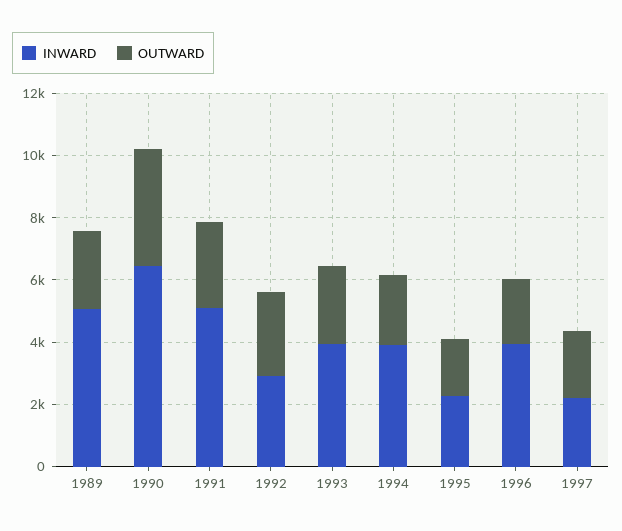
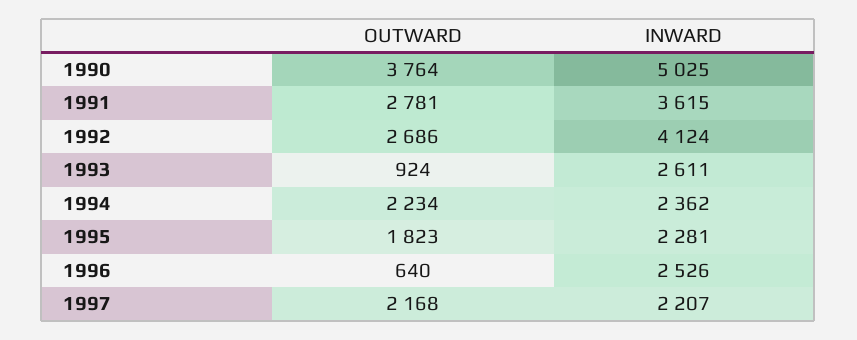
INWARD, 1989: 5000 -> none
OUTWARD, 1989: 2500 -> none
INWARD, 1990: 6500 -> 5025
INWARD, 1991: 5000 -> 3615
INWARD, 1992: 3000 -> 4124
INWARD, 1993: 4000 -> 2611
OUTWARD, 1993: 2500 -> 924
INWARD, 1994: 4000 -> 2362
INWARD, 1996: 4000 -> 2526
OUTWARD, 1996: 2000 -> 640

